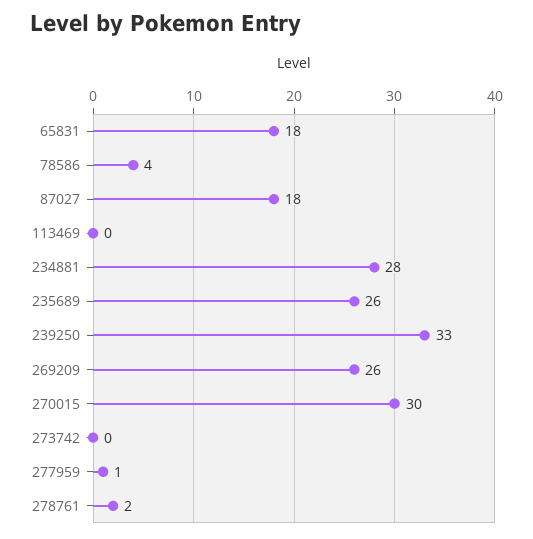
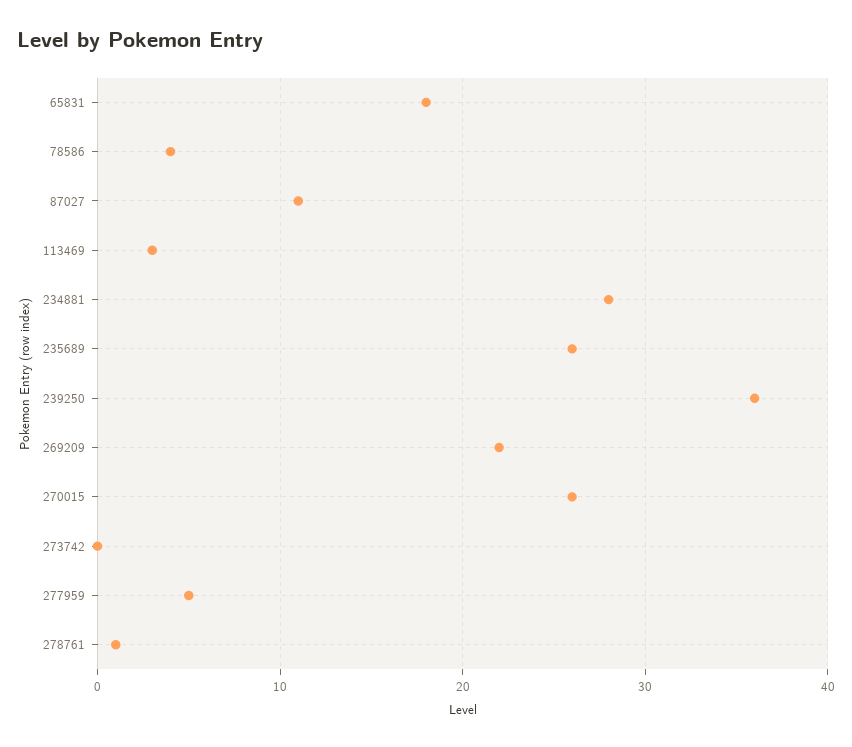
87027: 18 -> 11
113469: 0 -> 3
239250: 33 -> 36
269209: 26 -> 22
270015: 30 -> 26
277959: 1 -> 5
278761: 2 -> 1

